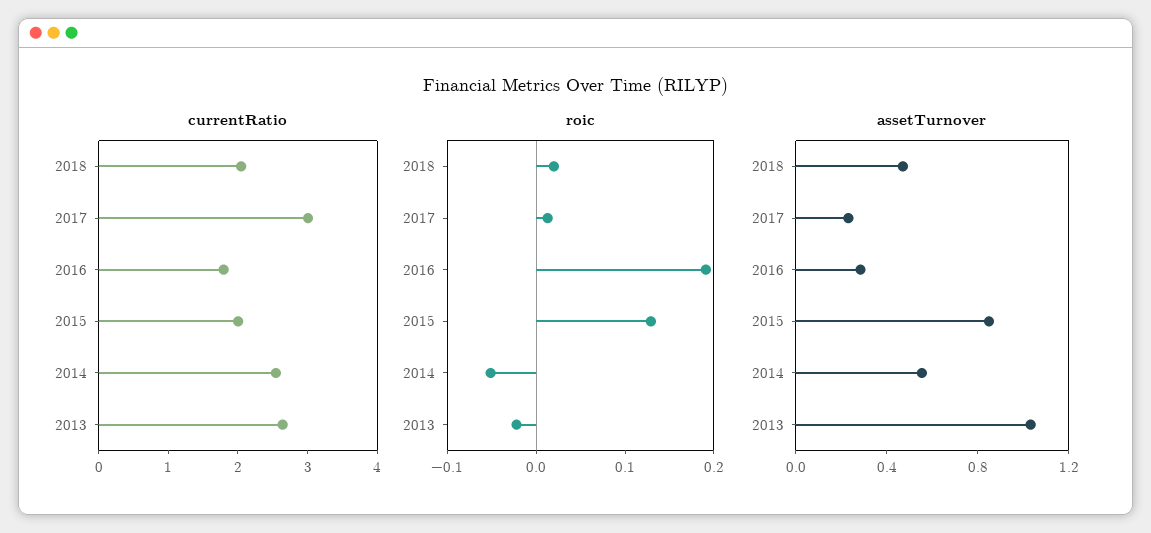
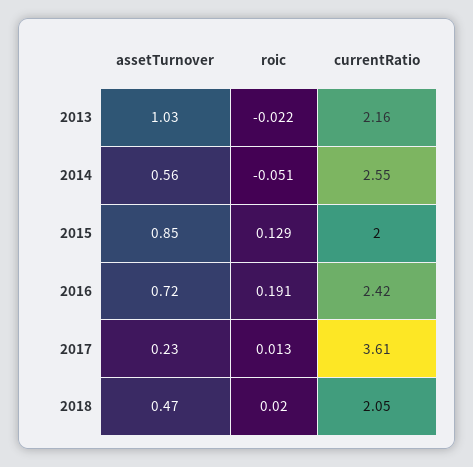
currentRatio, 2017: 3 -> 3.61
currentRatio, 2016: 1.8 -> 2.42
currentRatio, 2013: 2.6 -> 2.16
assetTurnover, 2016: 0.3 -> 0.72

